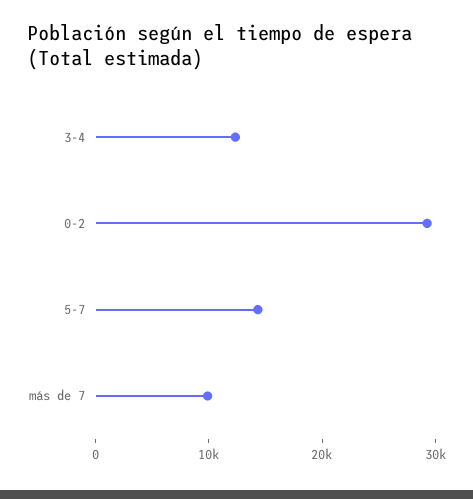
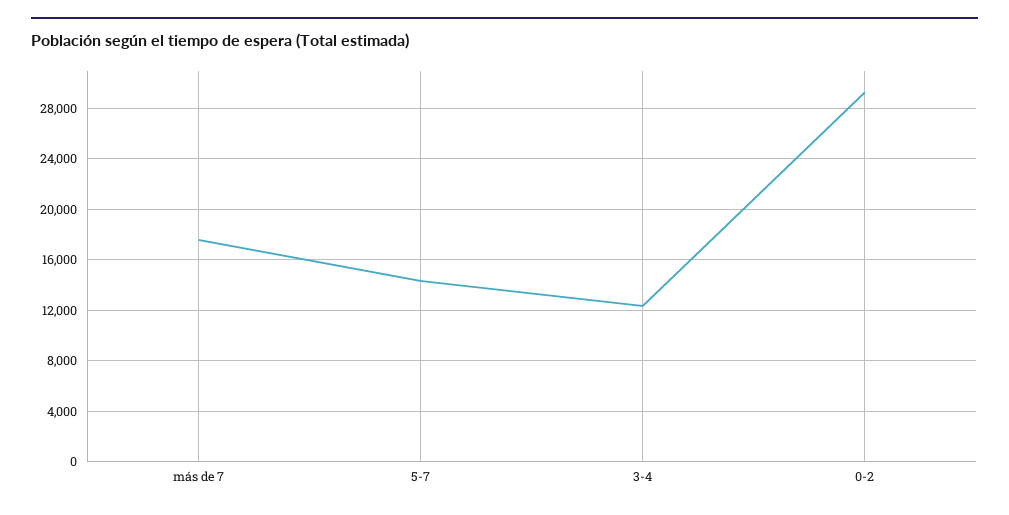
más de 7: 10000 -> 17500

